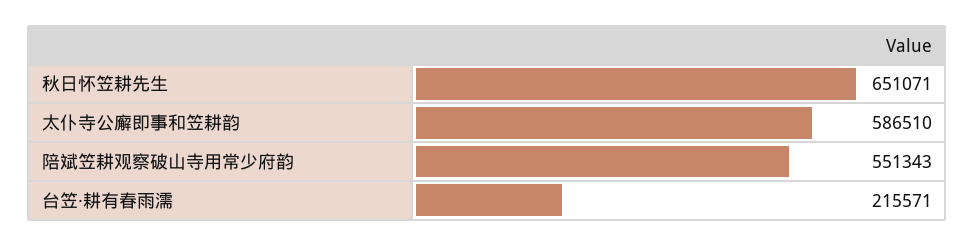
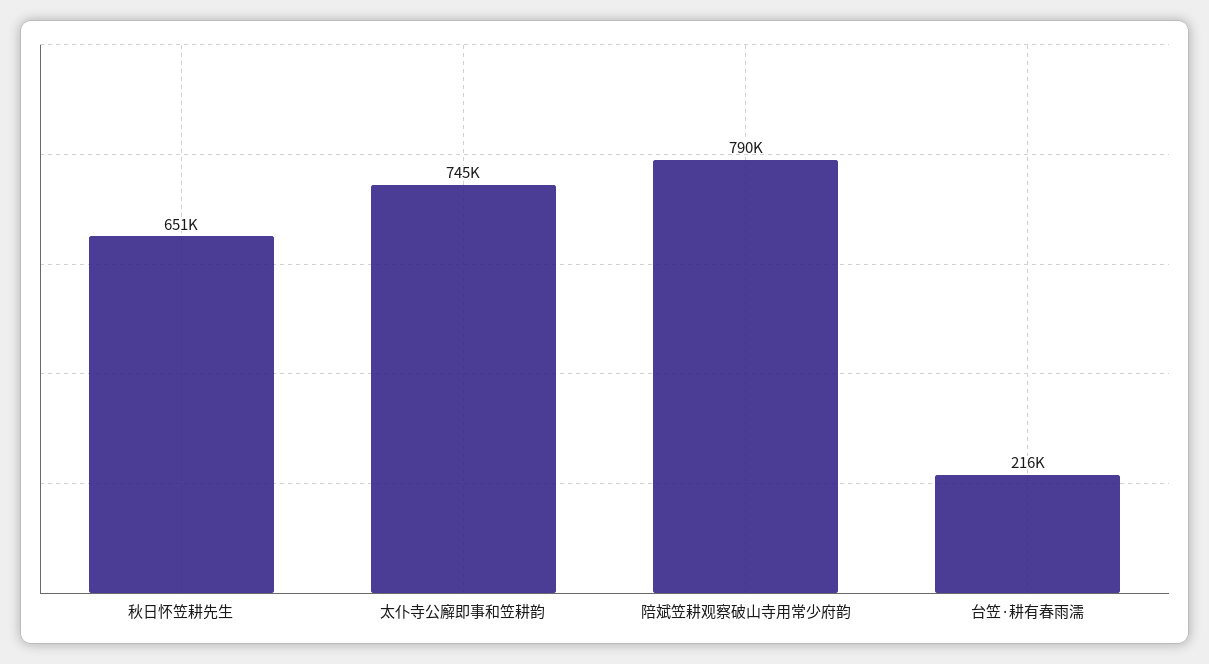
太仆寺公廨即事和笠耕韵: 586510 -> 745000
陪斌笠耕观察破山寺用常少府韵: 551343 -> 790000

